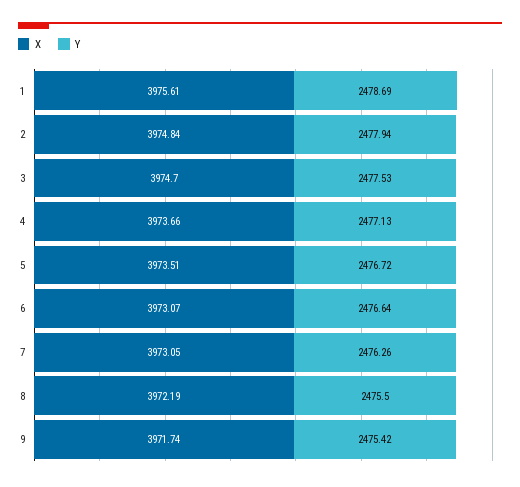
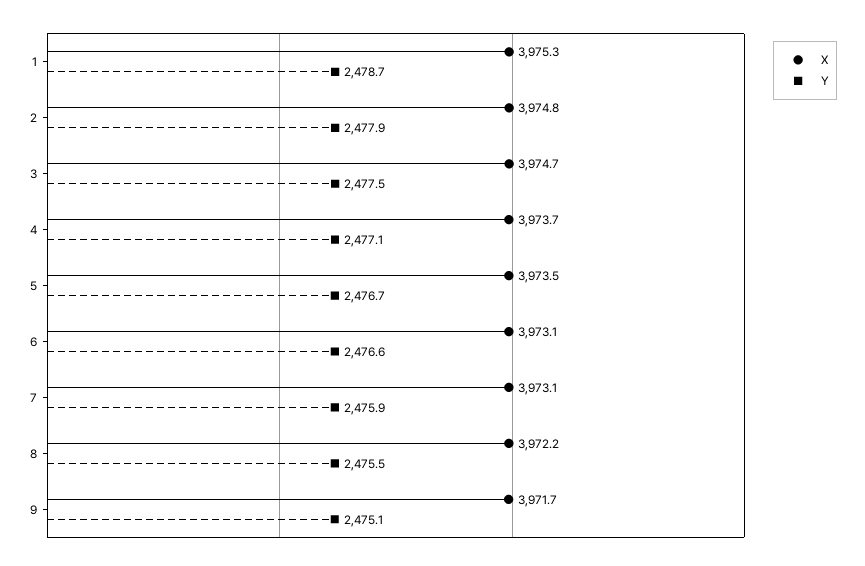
X, 1: 3975.61 -> 3975.3
Y, 7: 2476.26 -> 2475.9
Y, 9: 2475.42 -> 2475.1

